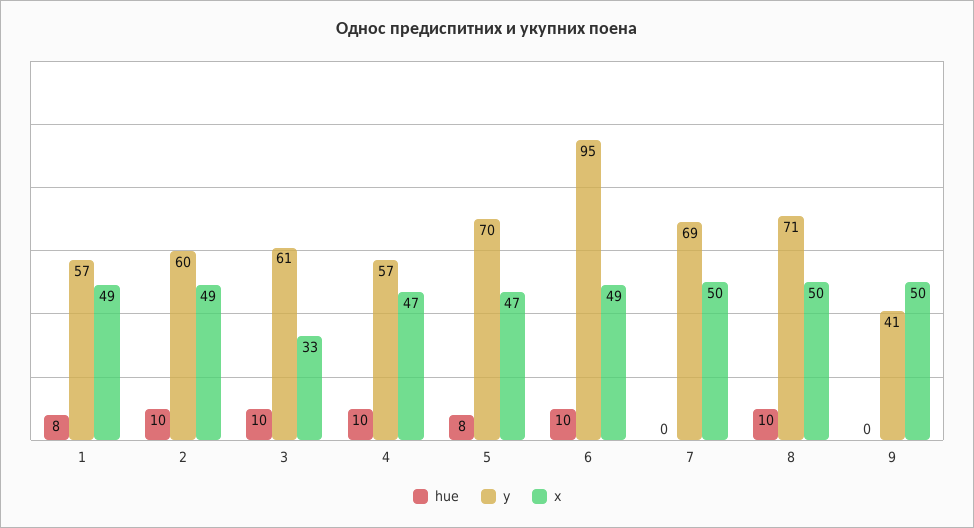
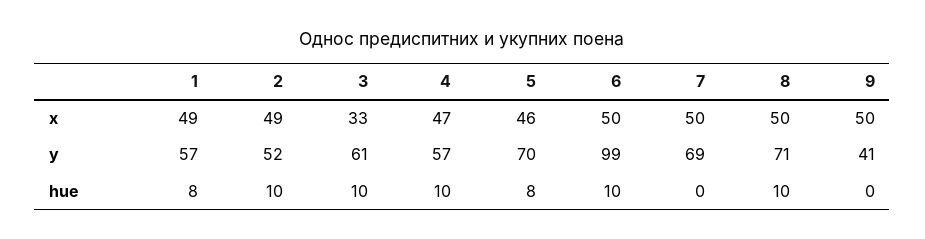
y, 2: 60 -> 52
x, 5: 47 -> 46
y, 6: 95 -> 99
x, 6: 49 -> 50

